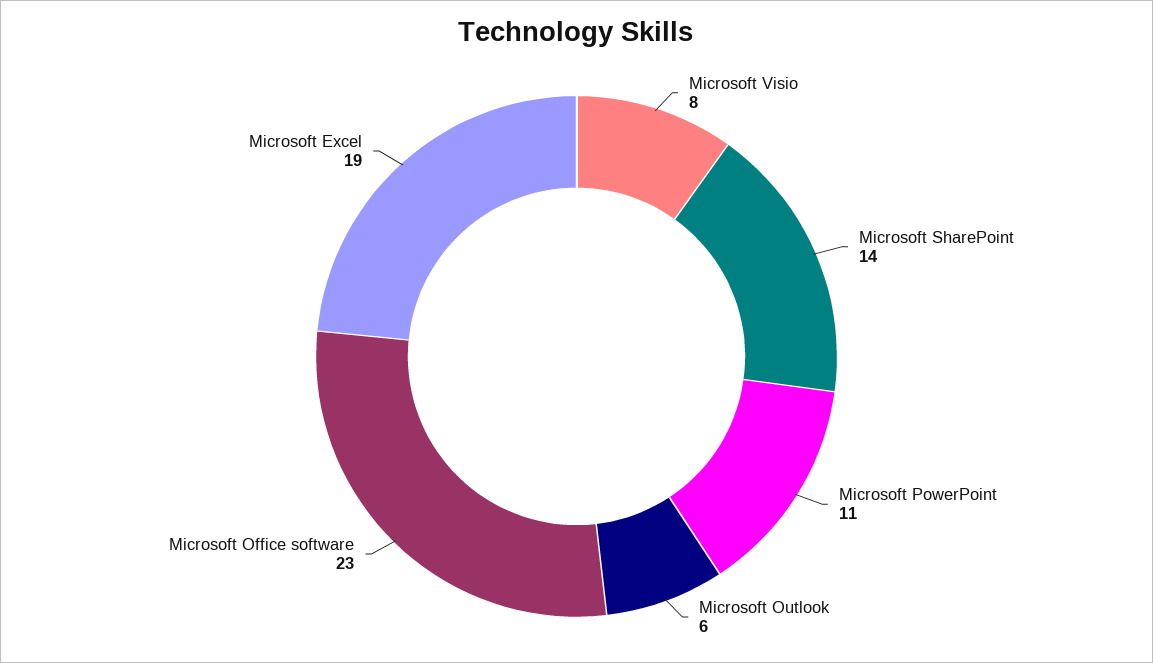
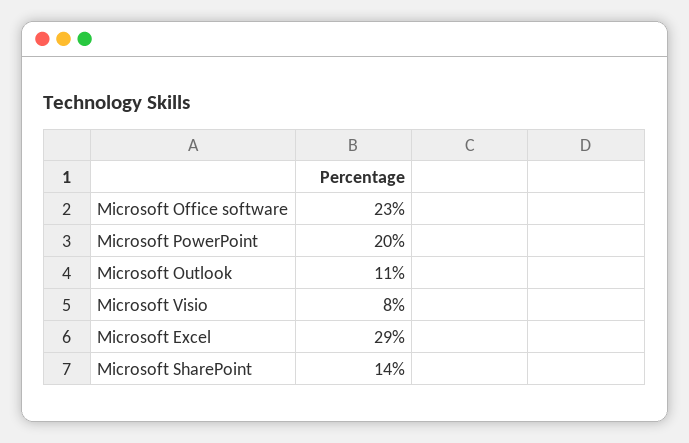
Microsoft PowerPoint: 11 -> 20
Microsoft Outlook: 6 -> 11
Microsoft Excel: 19 -> 29

